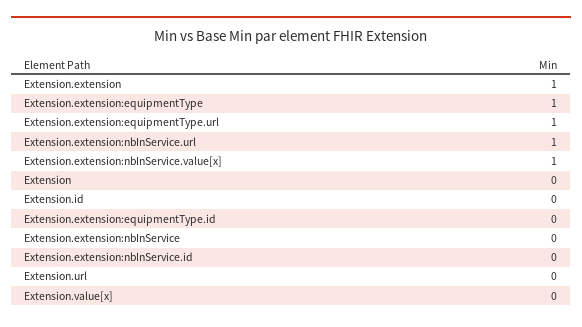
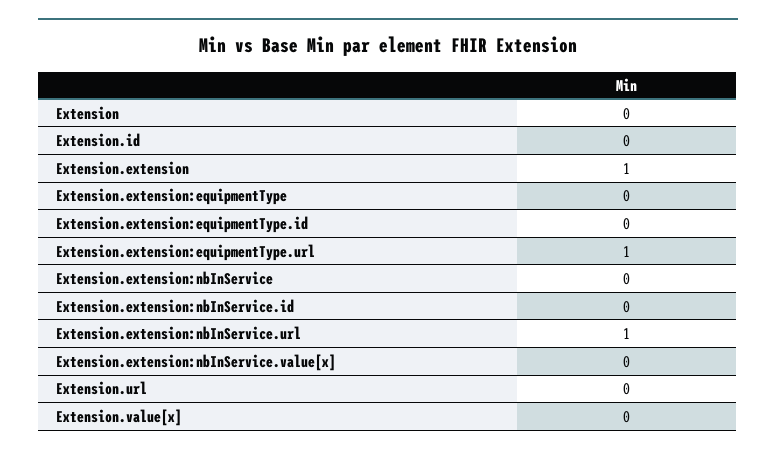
Extension.extension:equipmentType: 1 -> 0
Extension.extension:nbInService.value[x]: 1 -> 0

